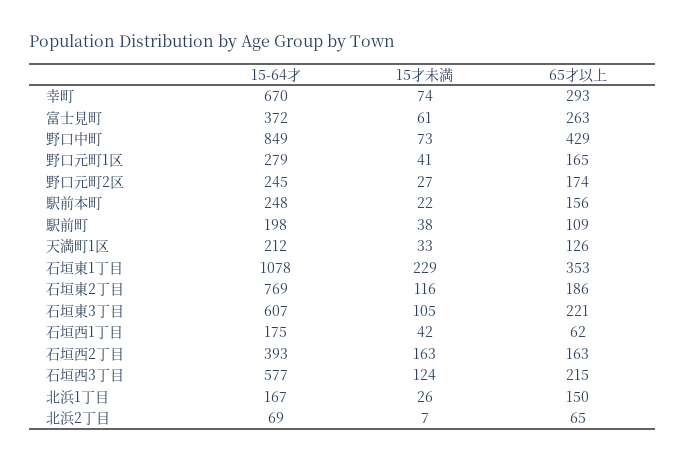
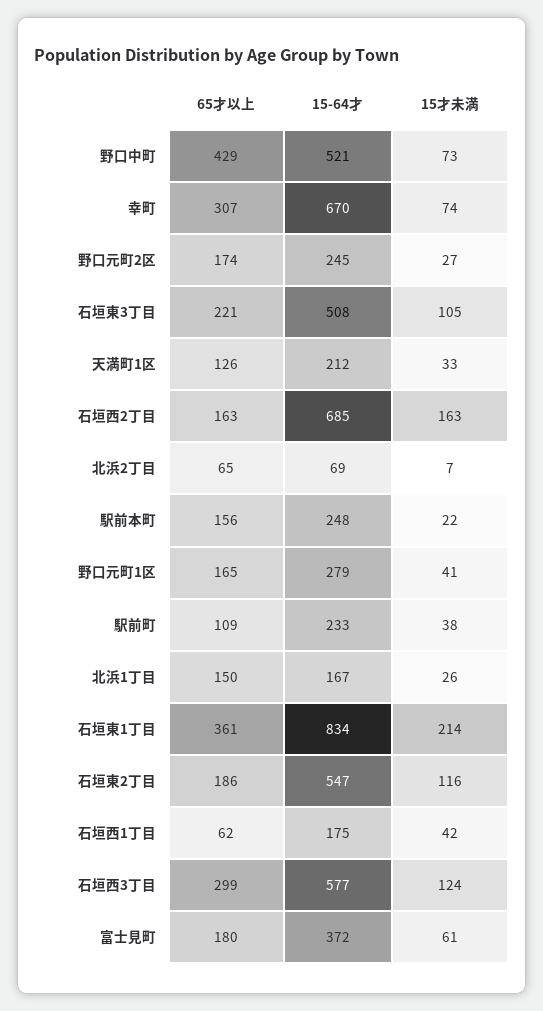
65才以上, 幸町: 293 -> 307
65才以上, 富士見町: 263 -> 180
15-64才, 野口中町: 849 -> 521
15-64才, 駅前町: 198 -> 233
15-64才, 石垣東1丁目: 1078 -> 834
15才未満, 石垣東1丁目: 229 -> 214
65才以上, 石垣東1丁目: 353 -> 361
15-64才, 石垣東2丁目: 769 -> 547
15-64才, 石垣東3丁目: 607 -> 508
15-64才, 石垣西2丁目: 393 -> 685
65才以上, 石垣西3丁目: 215 -> 299

